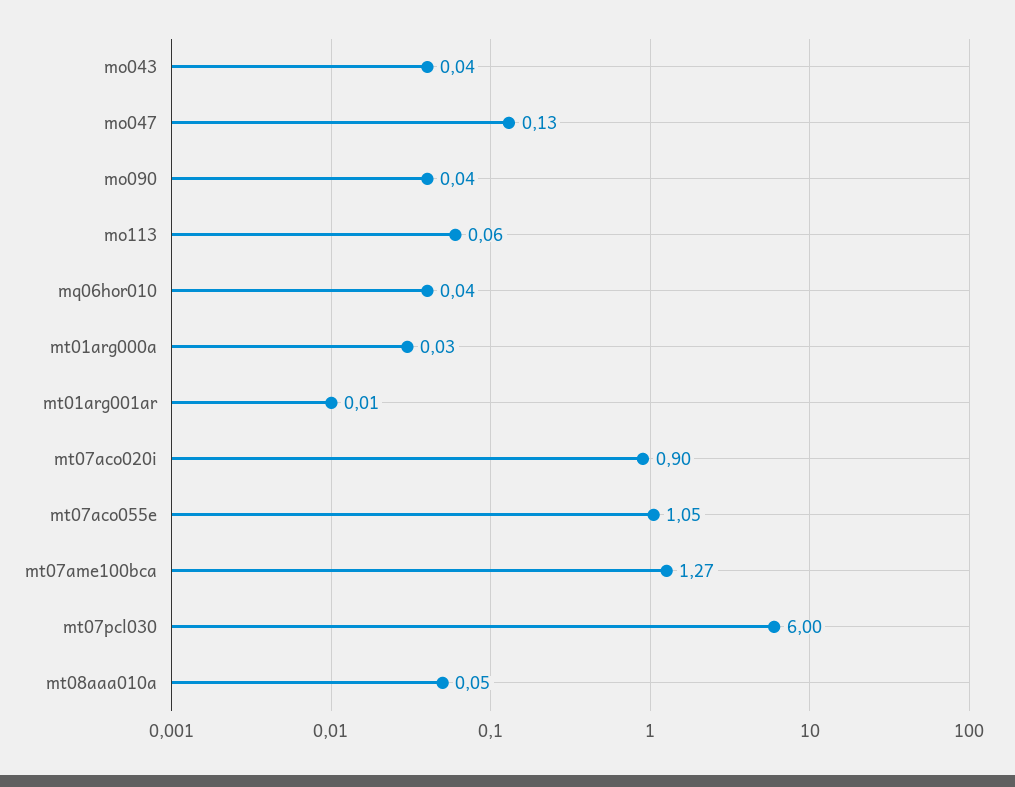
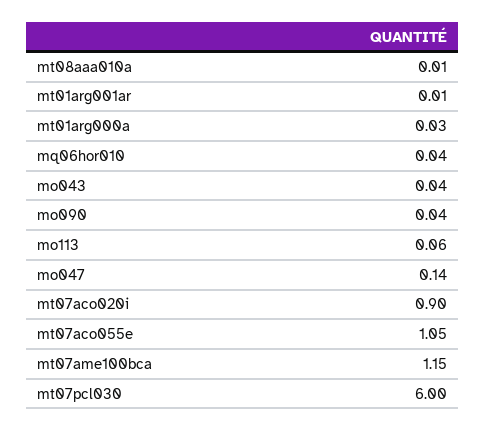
mo047: 0.13 -> 0.14
mt07ame100bca: 1.27 -> 1.15
mt08aaa010a: 0.05 -> 0.01

